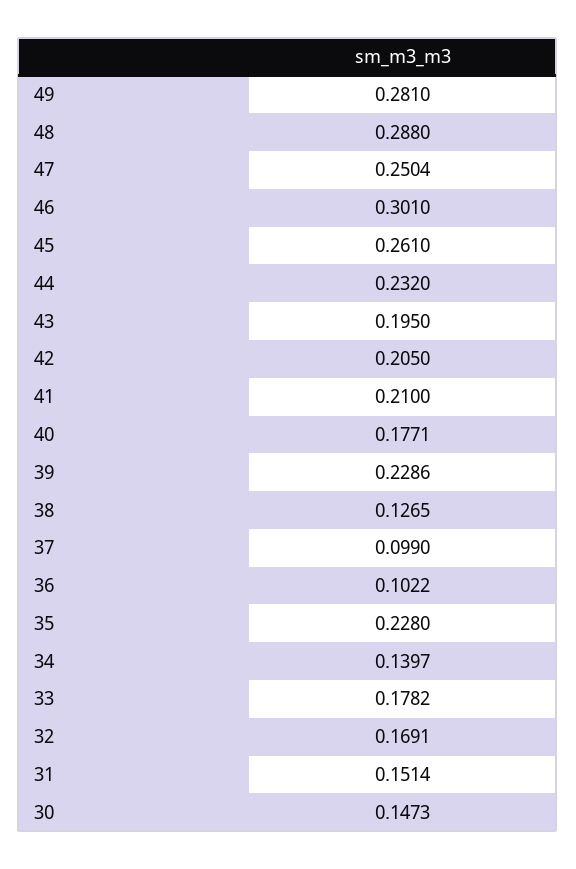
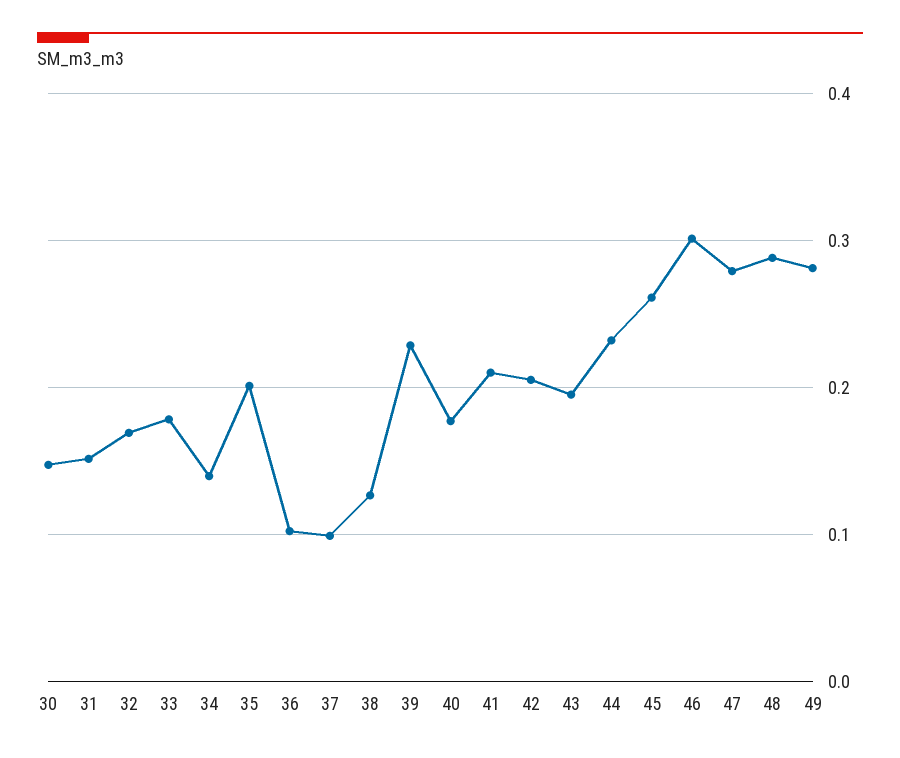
47: 0.2504 -> 0.28
35: 0.228 -> 0.2

